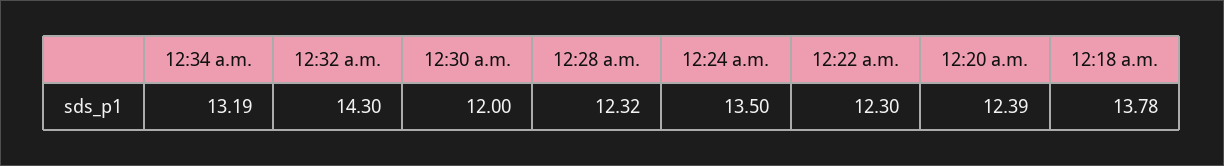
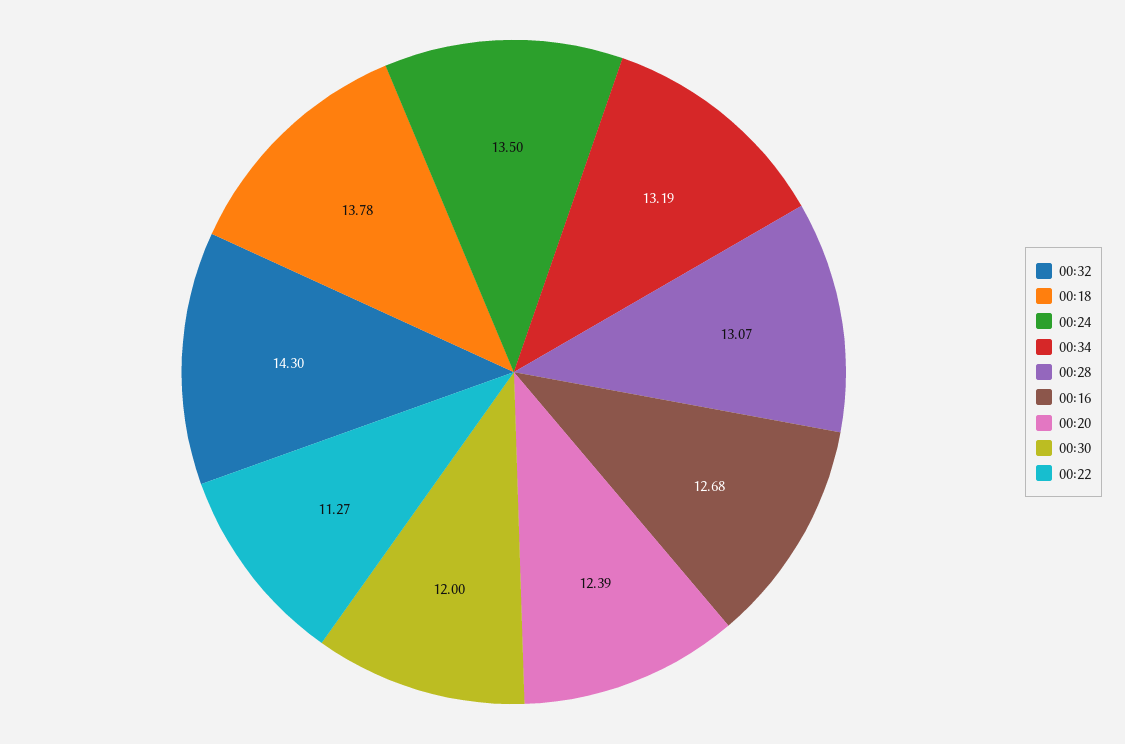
12:28 a.m.: 12.32 -> 13.07
12:22 a.m.: 12.3 -> 11.27
00:16: none -> 12.68

